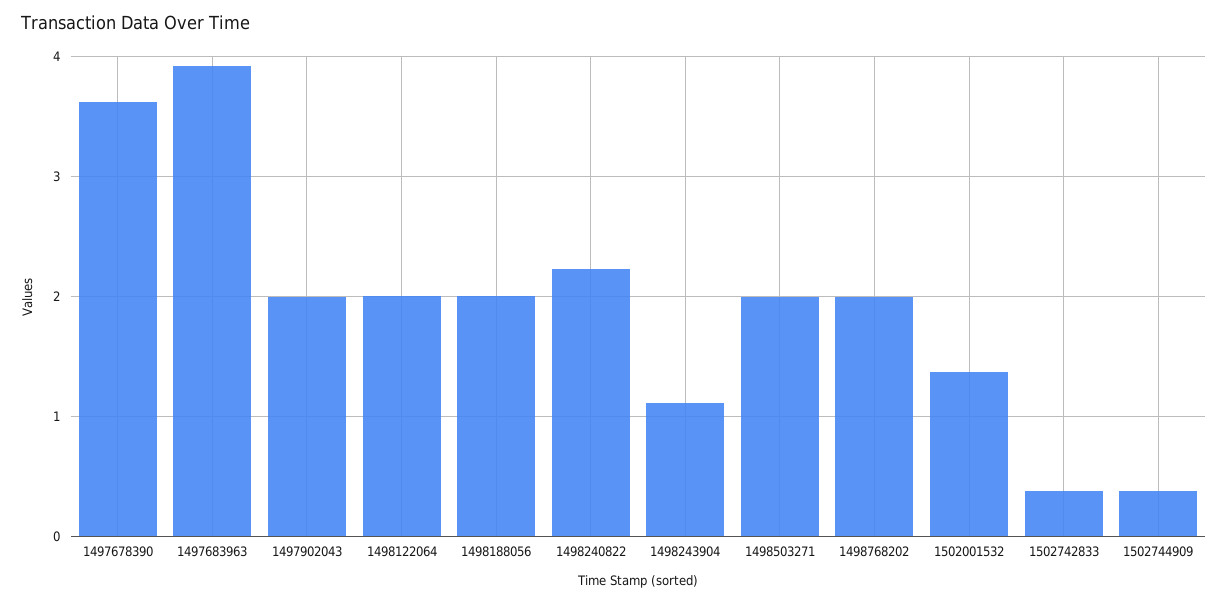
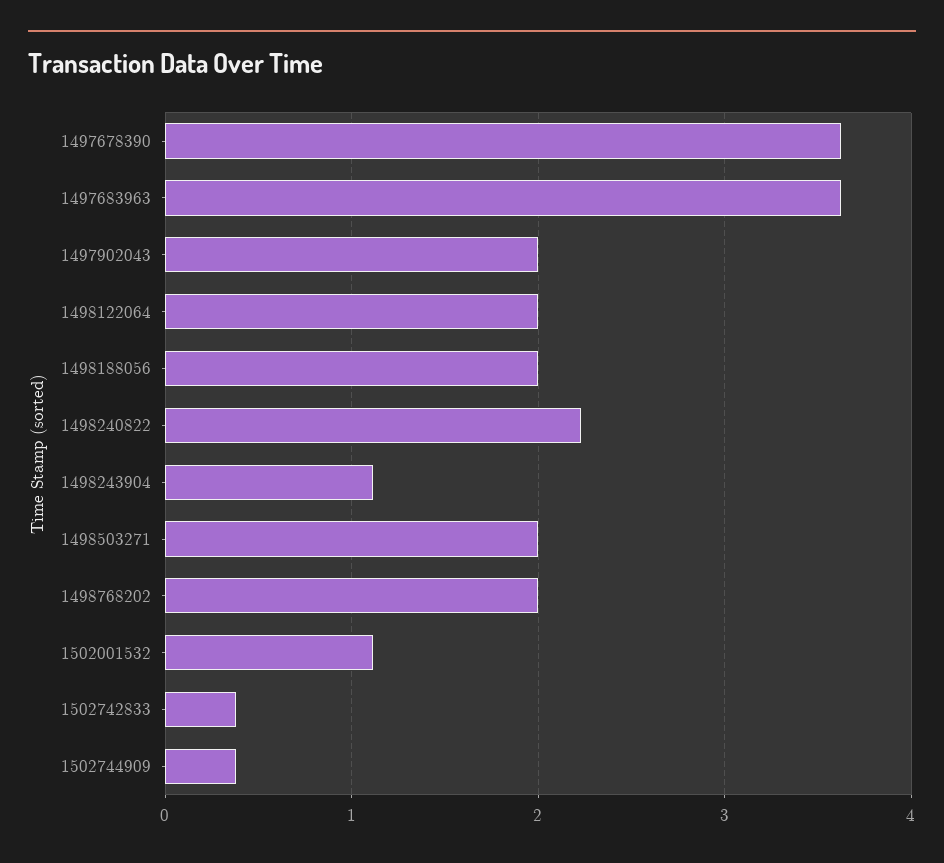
1497683963: 3.9 -> 3.6
1502001532: 1.4 -> 1.1

